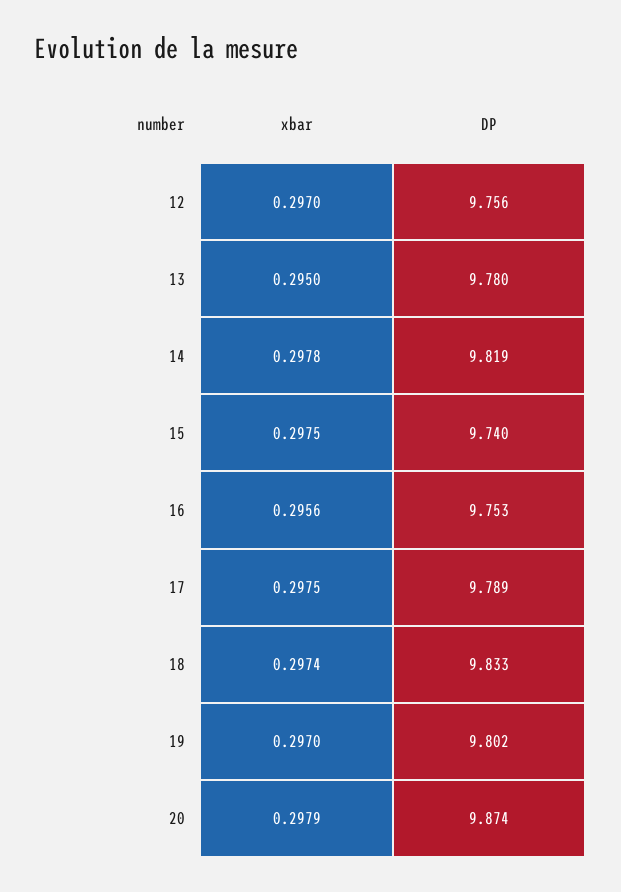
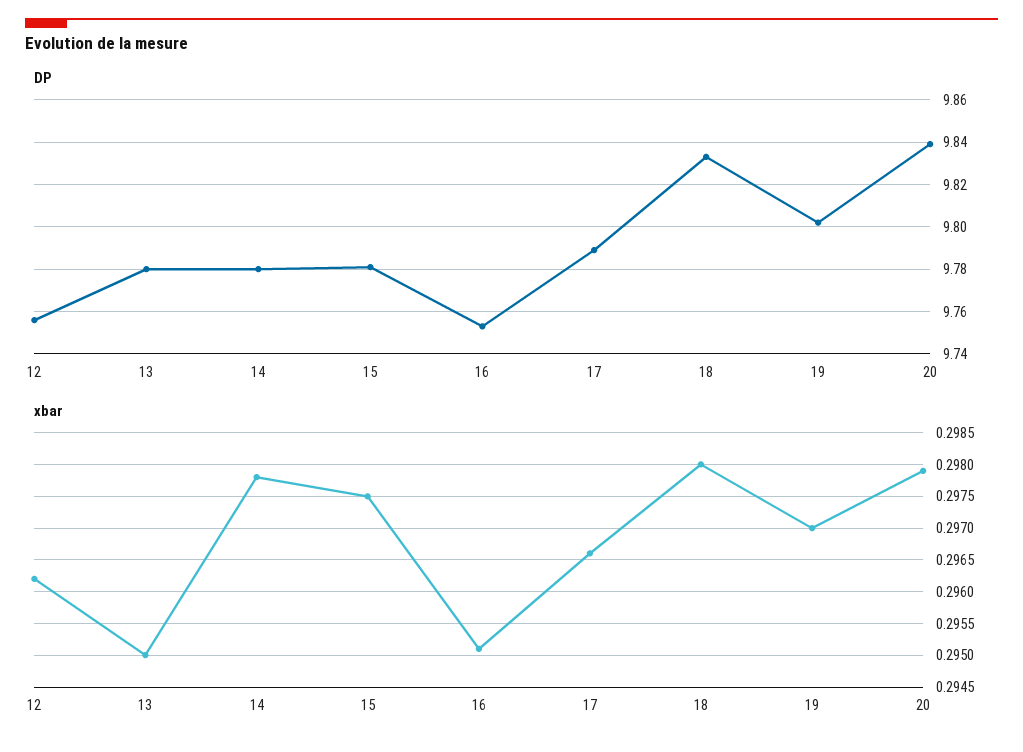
xbar, 12: 0.297 -> 0.2962
DP, 14: 9.819 -> 9.78
DP, 15: 9.74 -> 9.78
xbar, 16: 0.2956 -> 0.2951
xbar, 17: 0.2975 -> 0.2966
xbar, 18: 0.2974 -> 0.298
DP, 20: 9.874 -> 9.84

